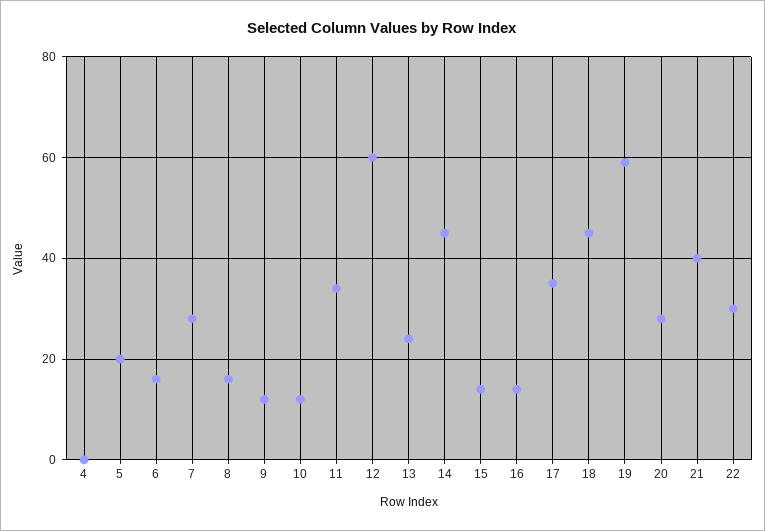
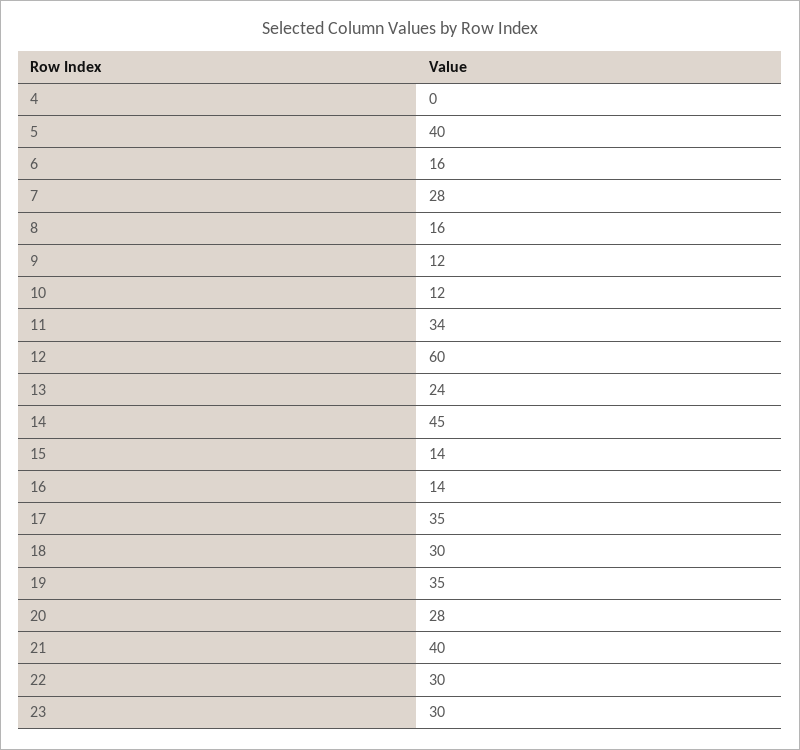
5: 20 -> 40
18: 45 -> 30
19: 60 -> 35
23: none -> 30

